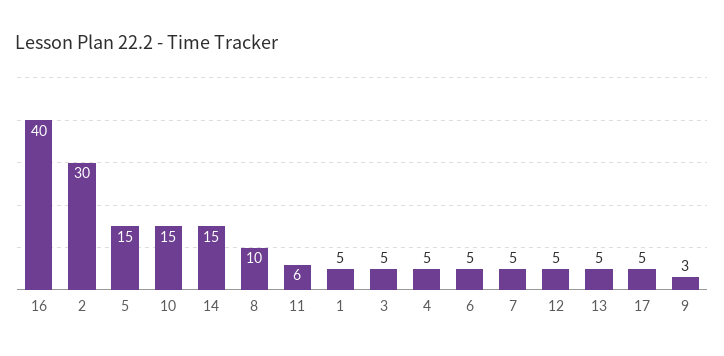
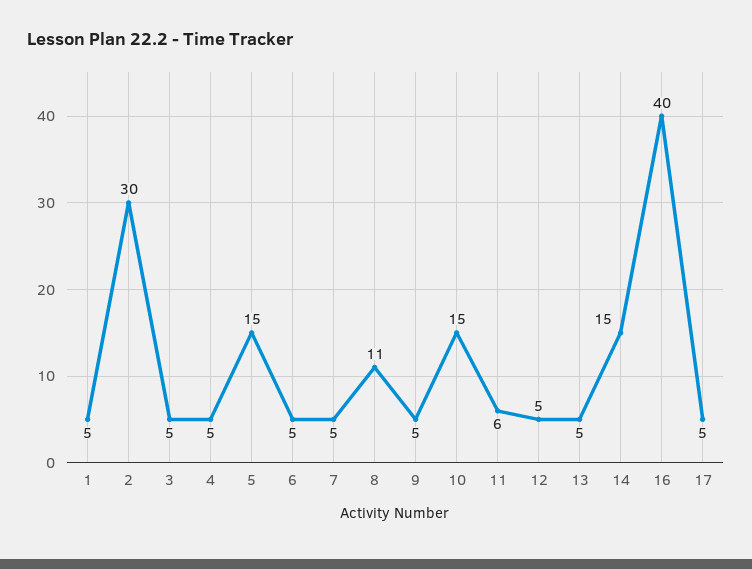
8: 10 -> 11
9: 3 -> 5

